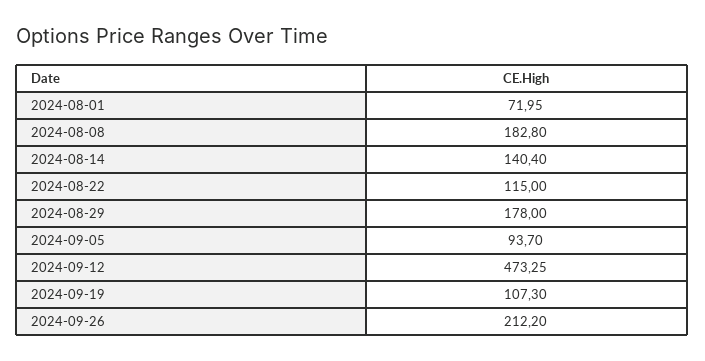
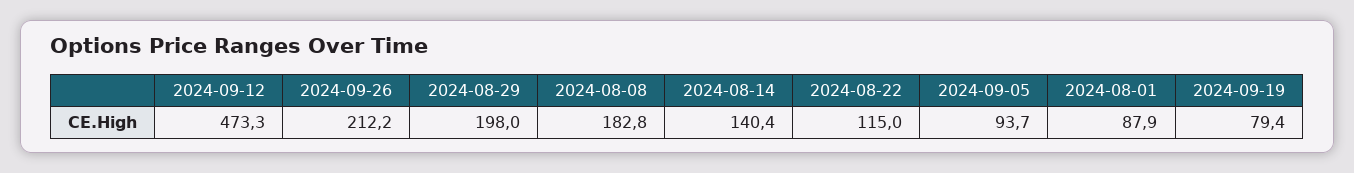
2024-08-01: 71.95 -> 87.9
2024-08-29: 178 -> 198
2024-09-19: 107.3 -> 79.4

